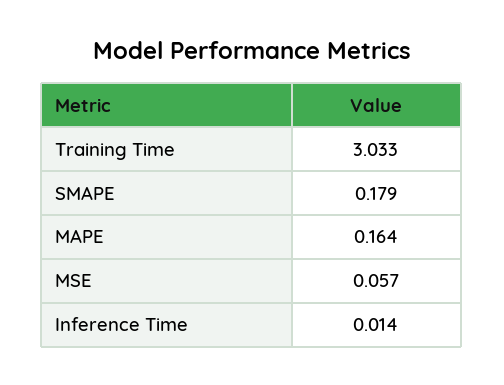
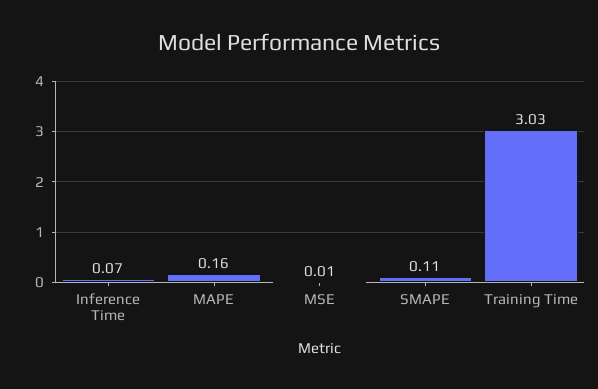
SMAPE: 0.179 -> 0.11
MSE: 0.057 -> 0.01
Inference Time: 0.014 -> 0.07

